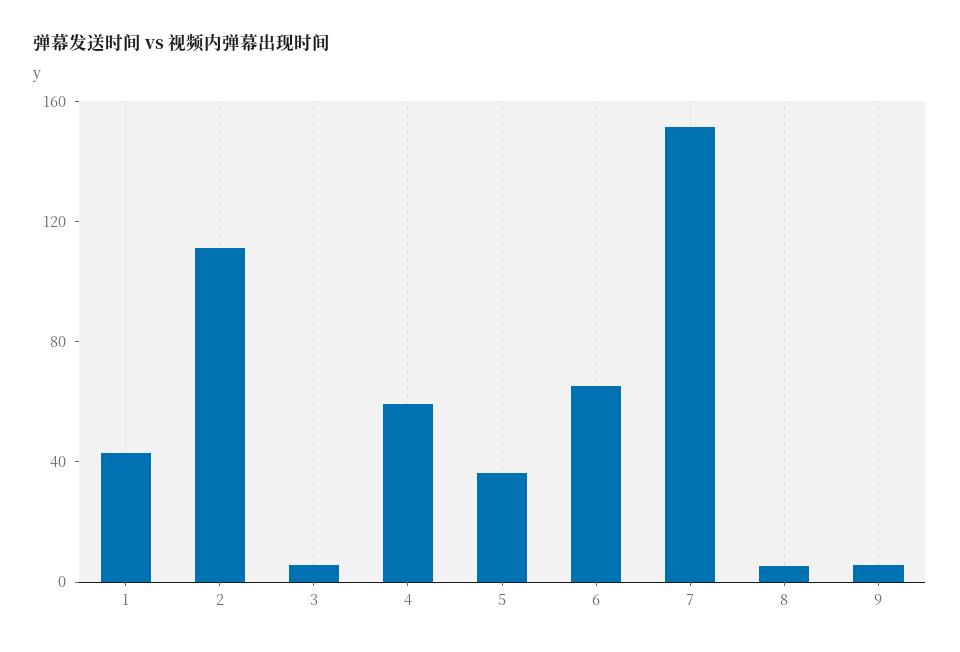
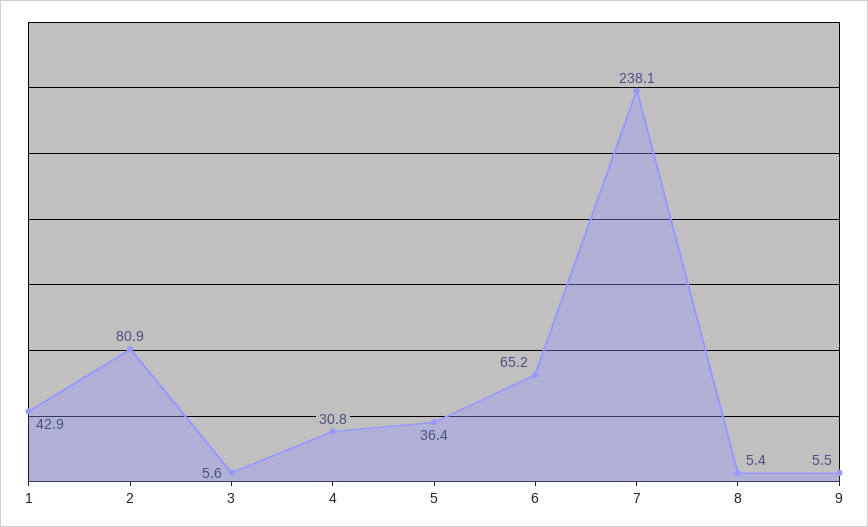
2: 110 -> 80.9
4: 60 -> 30.8
7: 150 -> 238.1

